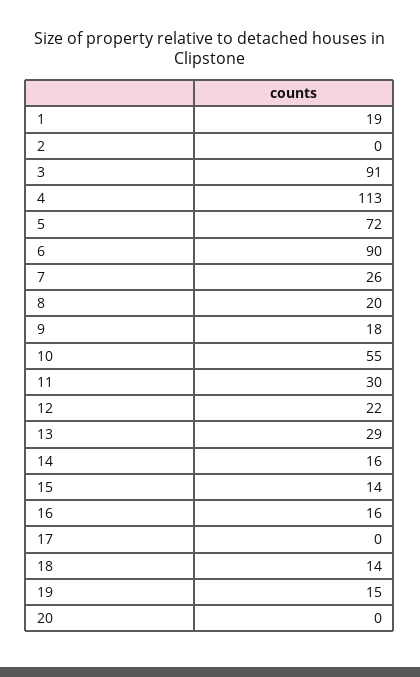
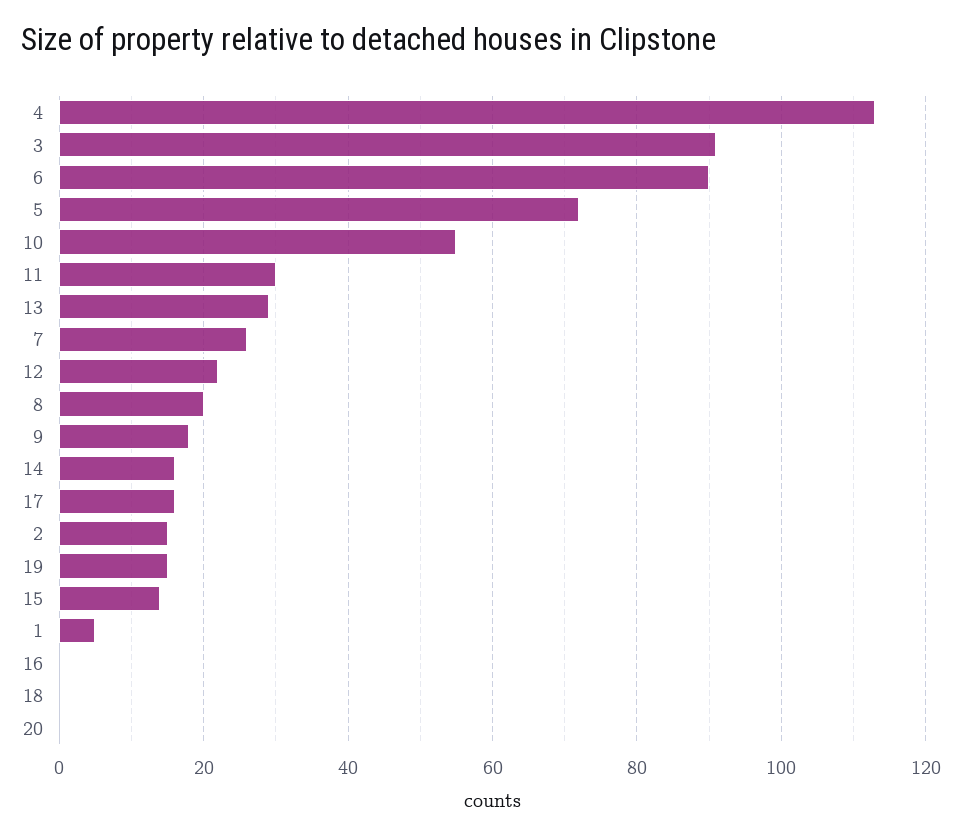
1: 19 -> 5
2: 0 -> 15
16: 16 -> 0
17: 0 -> 15
18: 14 -> 0

